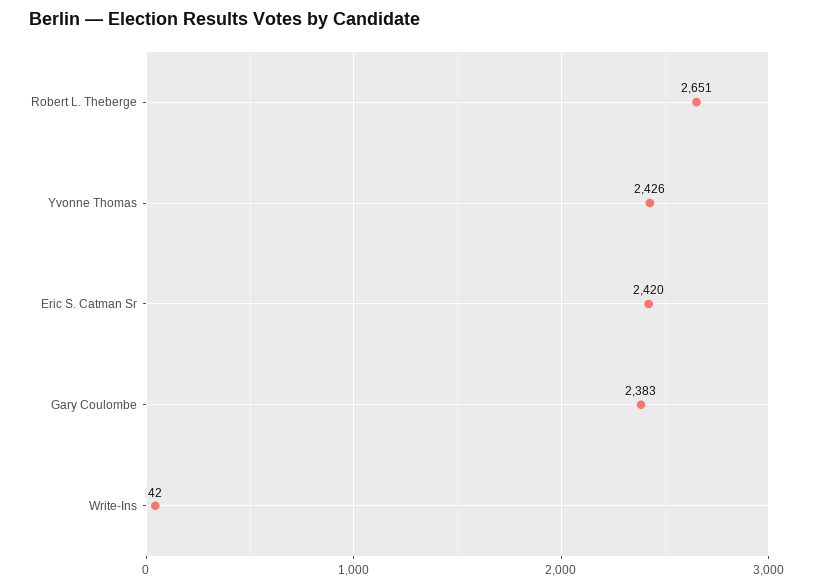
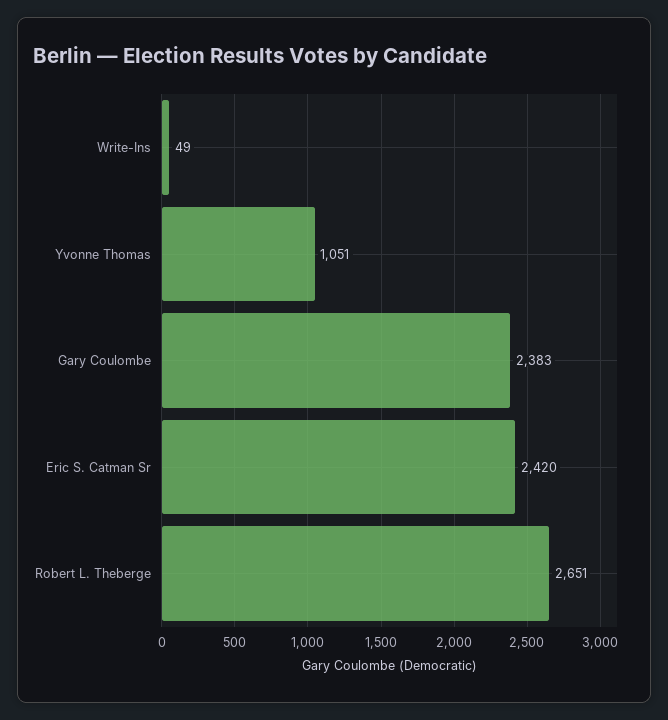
Yvonne Thomas: 2426 -> 1051
Write-Ins: 42 -> 49

